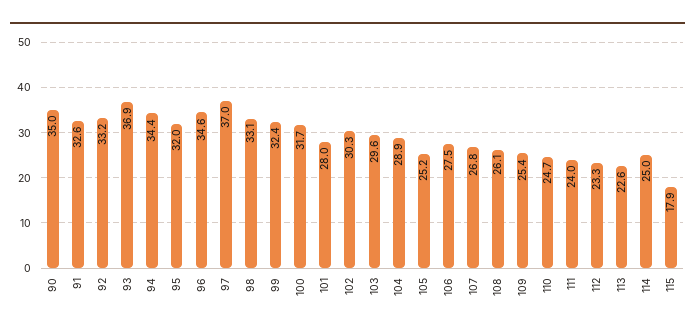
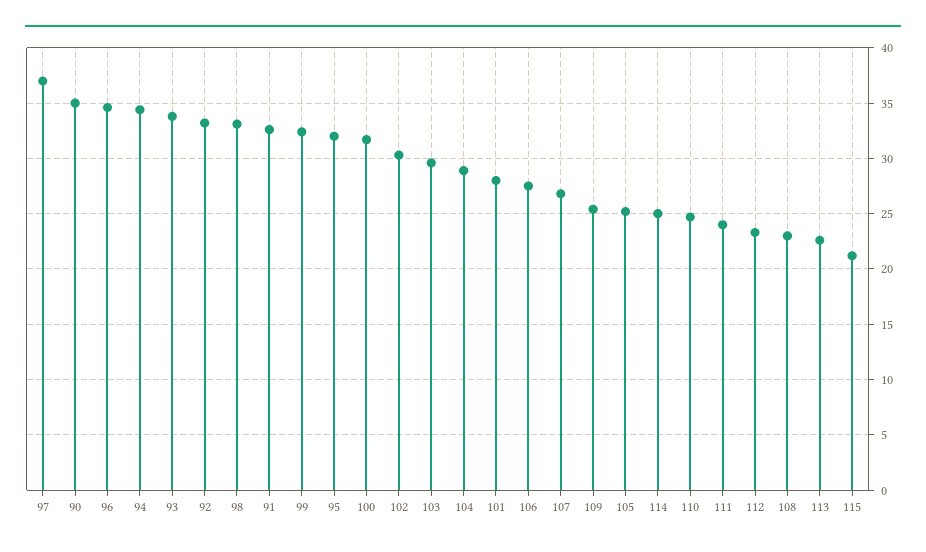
93: 36.9 -> 34
108: 26.1 -> 23
115: 17.9 -> 21

